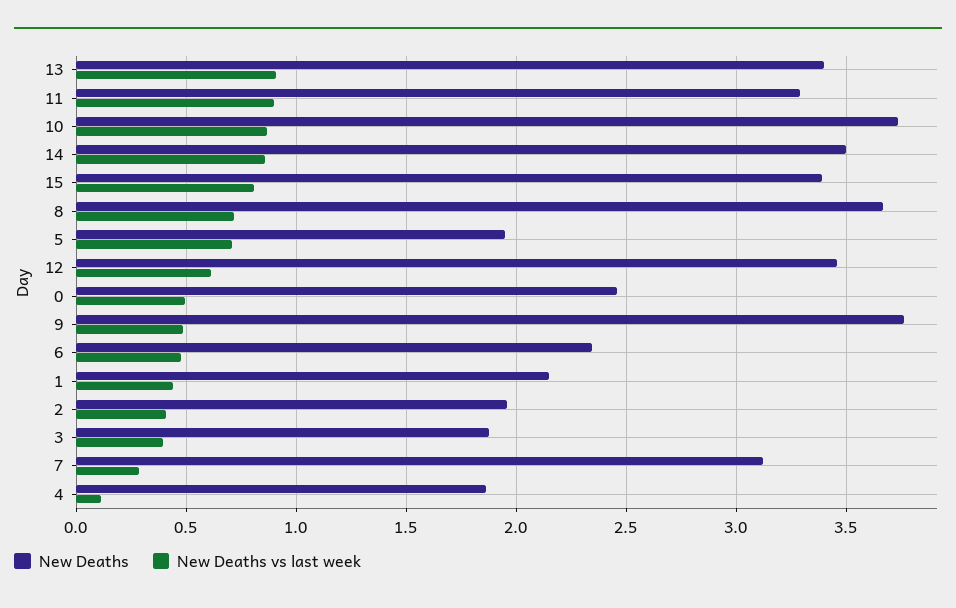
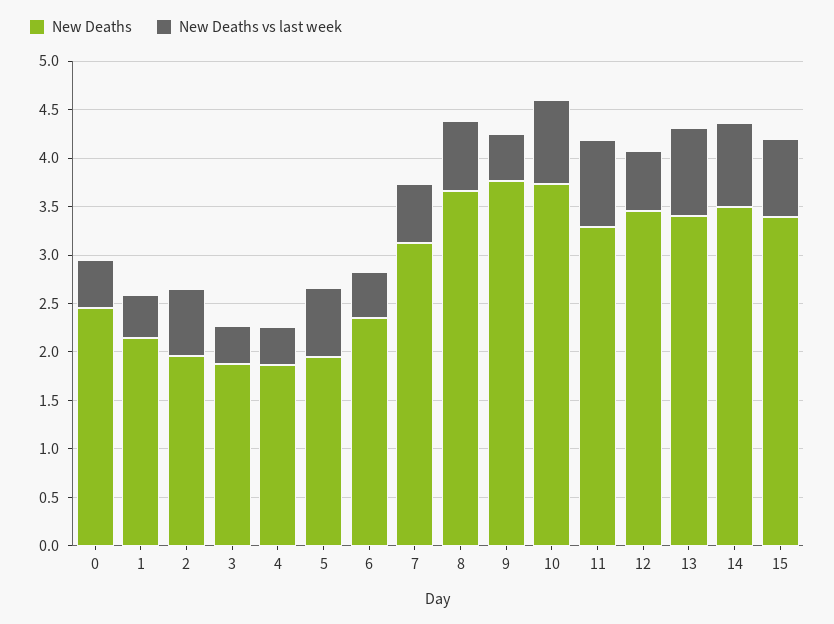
New Deaths vs last week, 2: 0.4 -> 0.7
New Deaths vs last week, 7: 0.3 -> 0.6
New Deaths vs last week, 4: 0.1 -> 0.4

